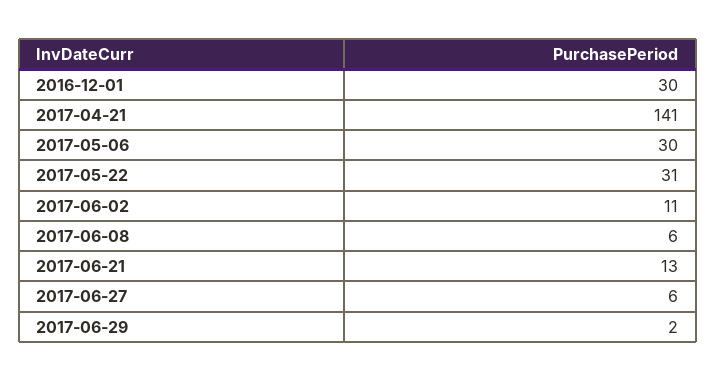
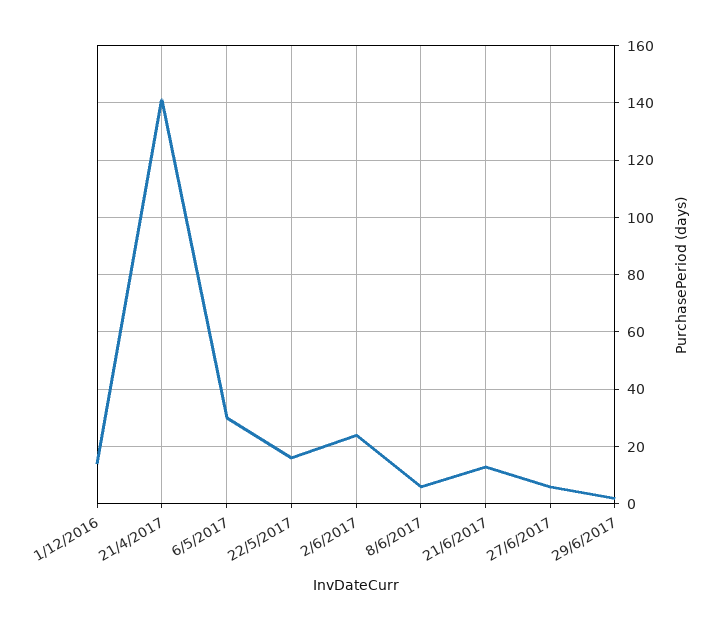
2016-12-01: 30 -> 15
2017-05-22: 31 -> 15
2017-06-02: 11 -> 25

